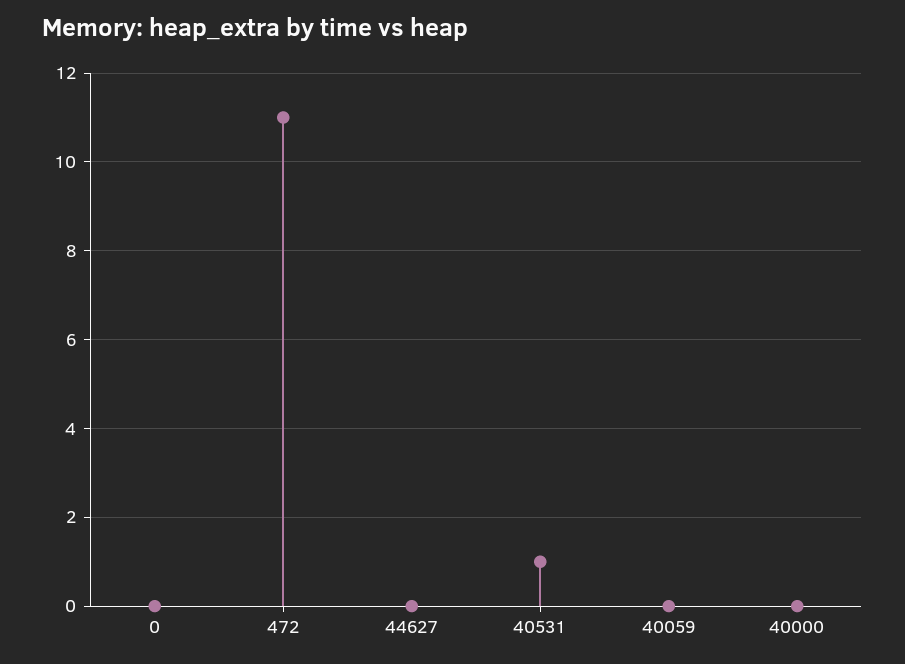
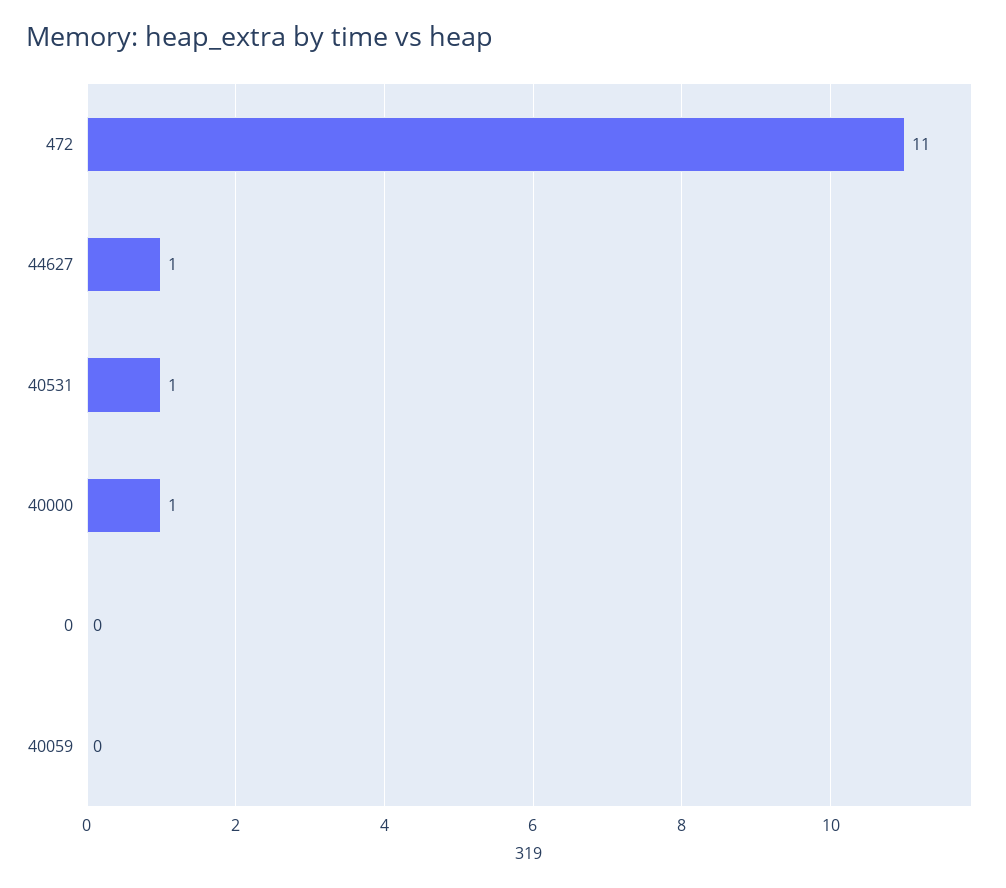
44627: 0 -> 1
40000: 0 -> 1

